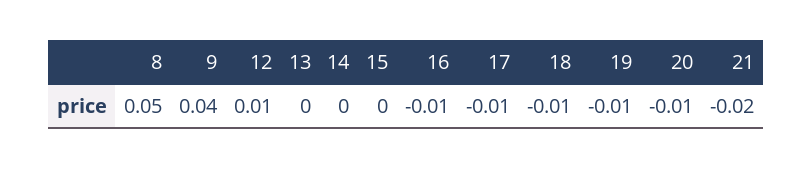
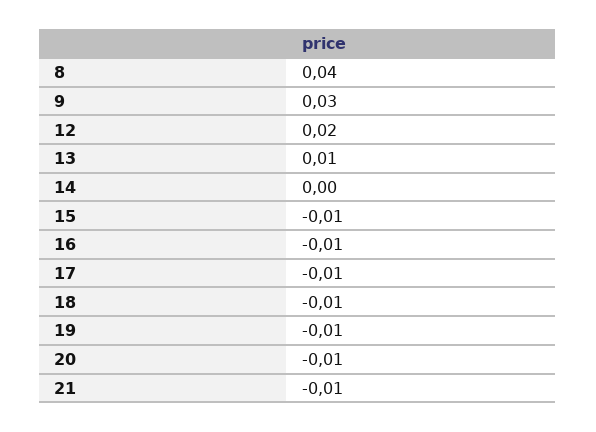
8: 0.05 -> 0.04
9: 0.04 -> 0.03
12: 0.01 -> 0.02
13: 0 -> 0.01
15: 0 -> -0.01
21: -0.02 -> -0.01

